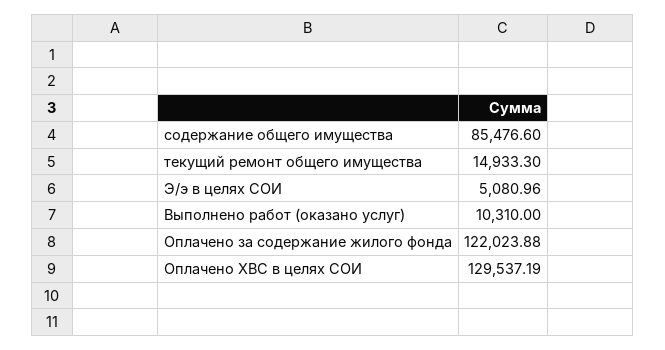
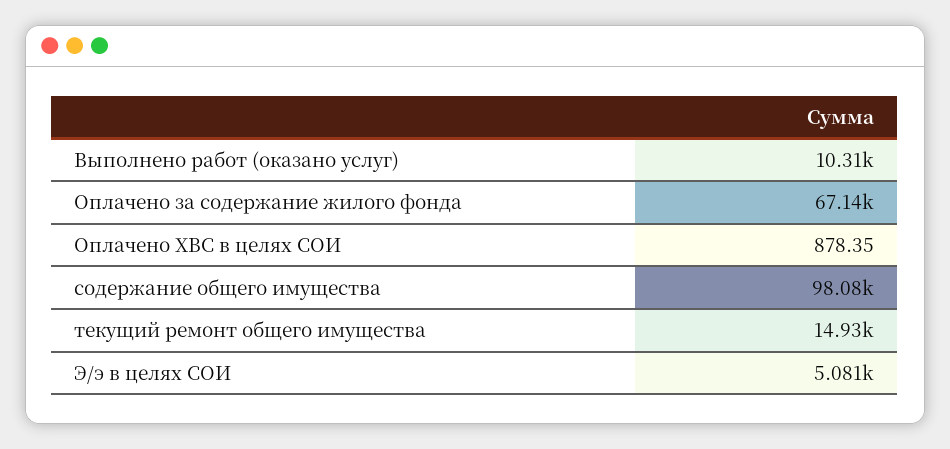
содержание общего имущества: 85476.6 -> 98080
Оплачено за содержание жилого фонда: 122023.88 -> 67140
Оплачено ХВС в целях СОИ: 129537.19 -> 878.35

